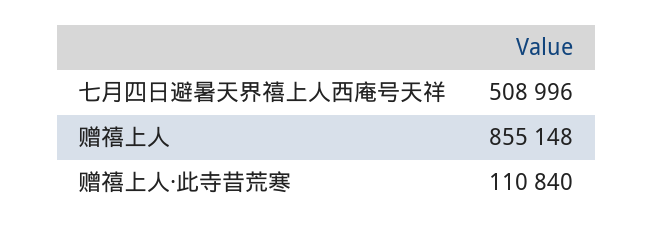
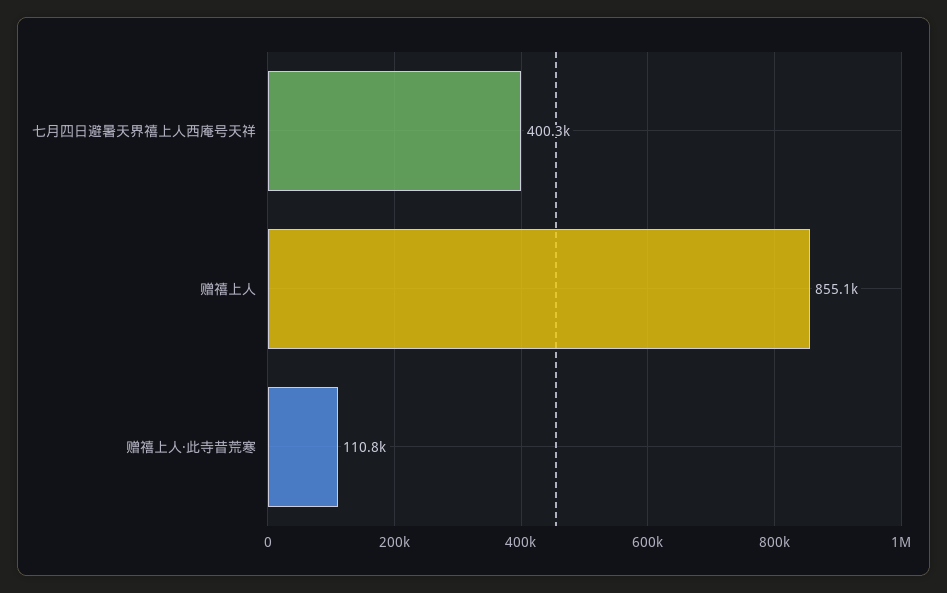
七月四日避暑天界禧上人西庵号天祥: 508996 -> 400300

